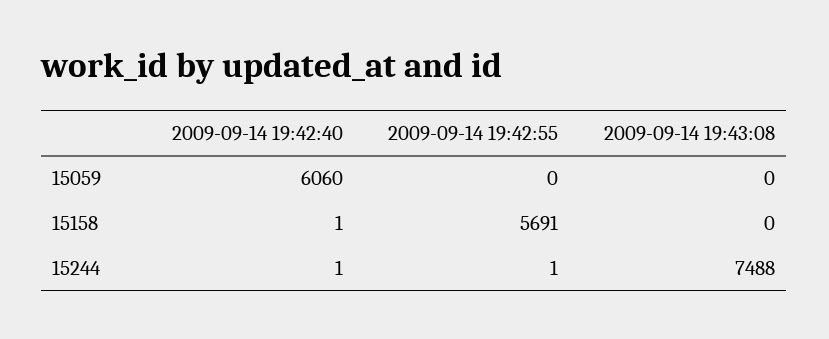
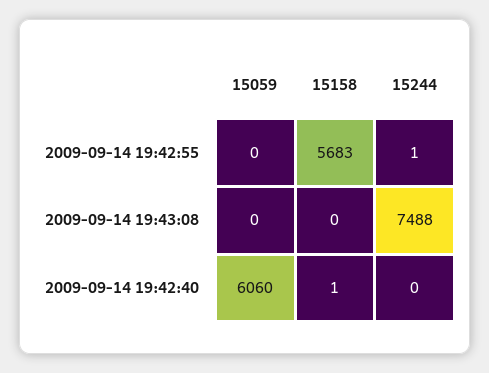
2009-09-14 19:42:55, 15158: 5691 -> 5683
2009-09-14 19:42:40, 15244: 1 -> 0

